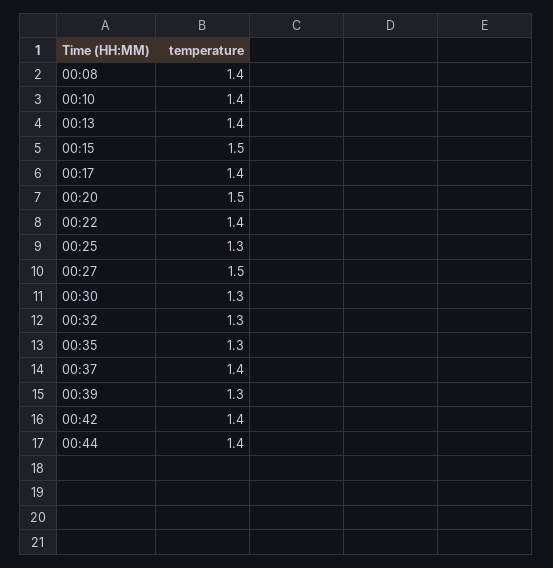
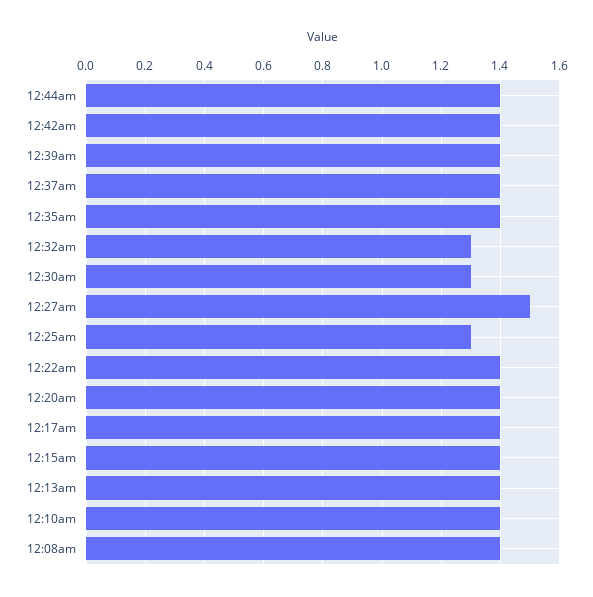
00:15: 1.5 -> 1.4
00:20: 1.5 -> 1.4
00:35: 1.3 -> 1.4
00:39: 1.3 -> 1.4

